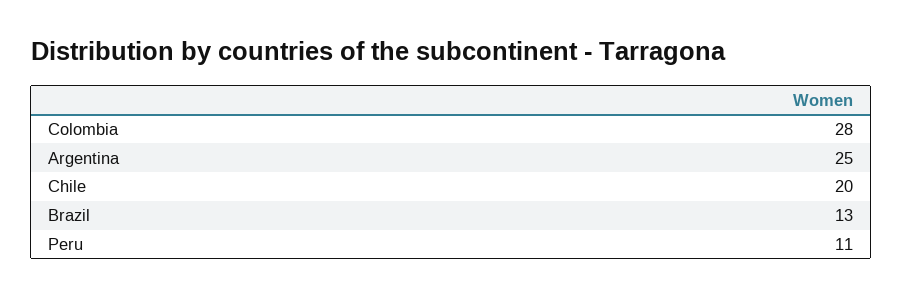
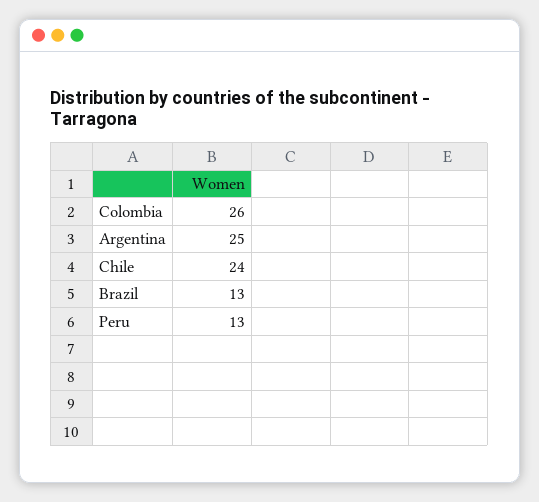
Colombia: 28 -> 26
Chile: 20 -> 24
Peru: 11 -> 13

